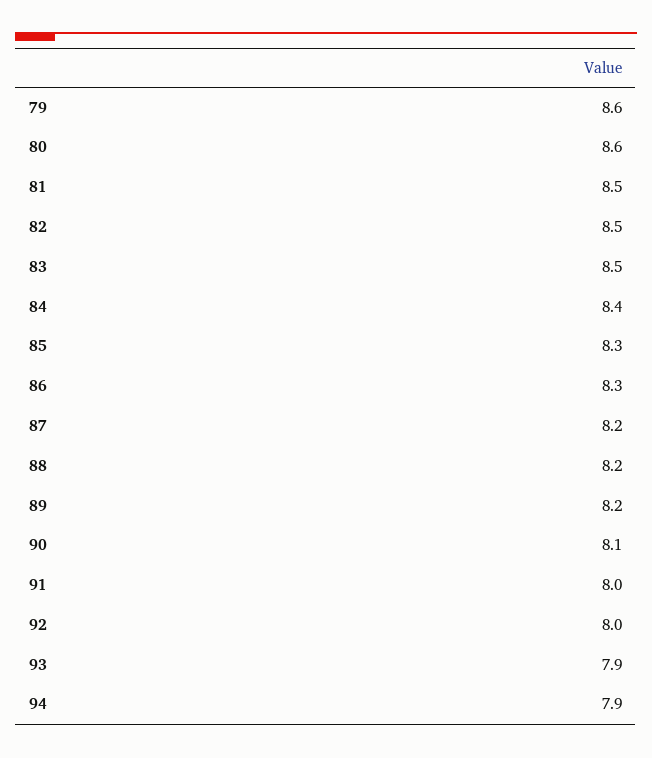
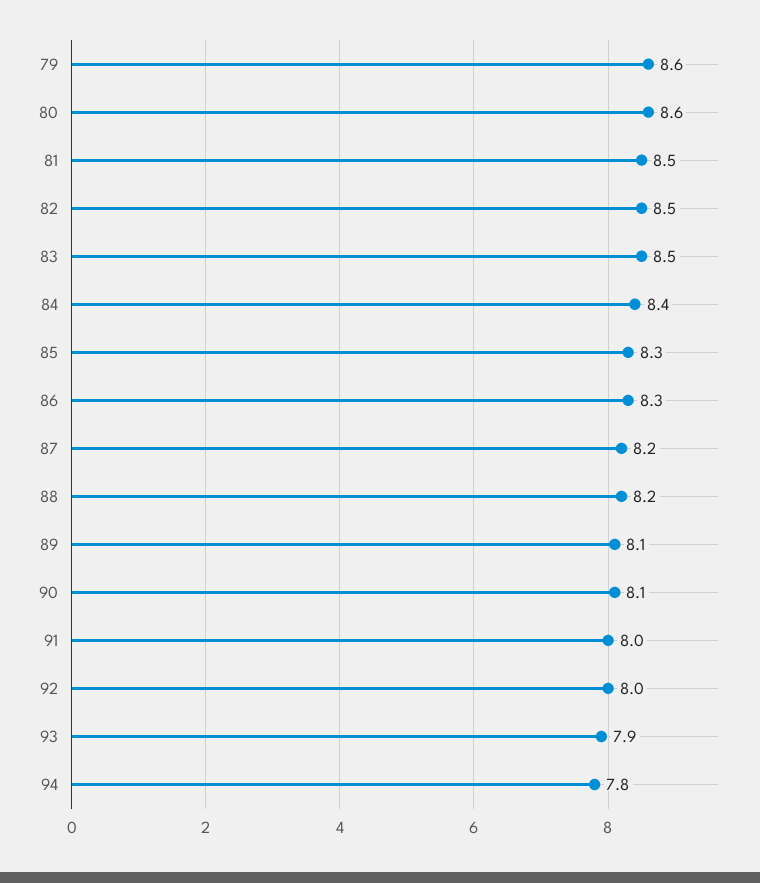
89: 8.2 -> 8.1
94: 7.9 -> 7.8

